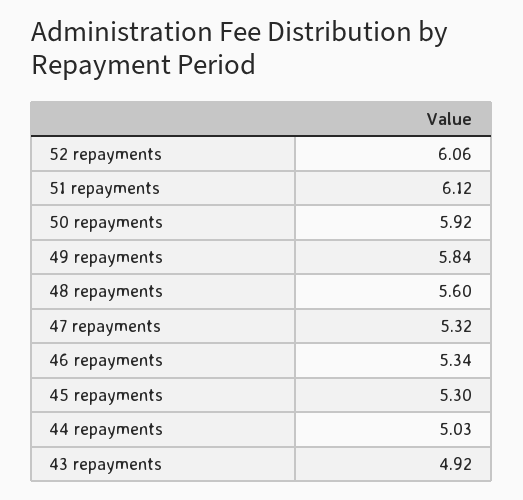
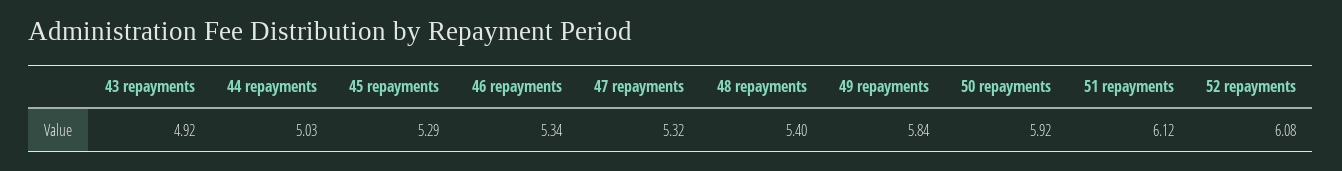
52 repayments: 6.06 -> 6.08
48 repayments: 5.6 -> 5.4
45 repayments: 5.3 -> 5.29

